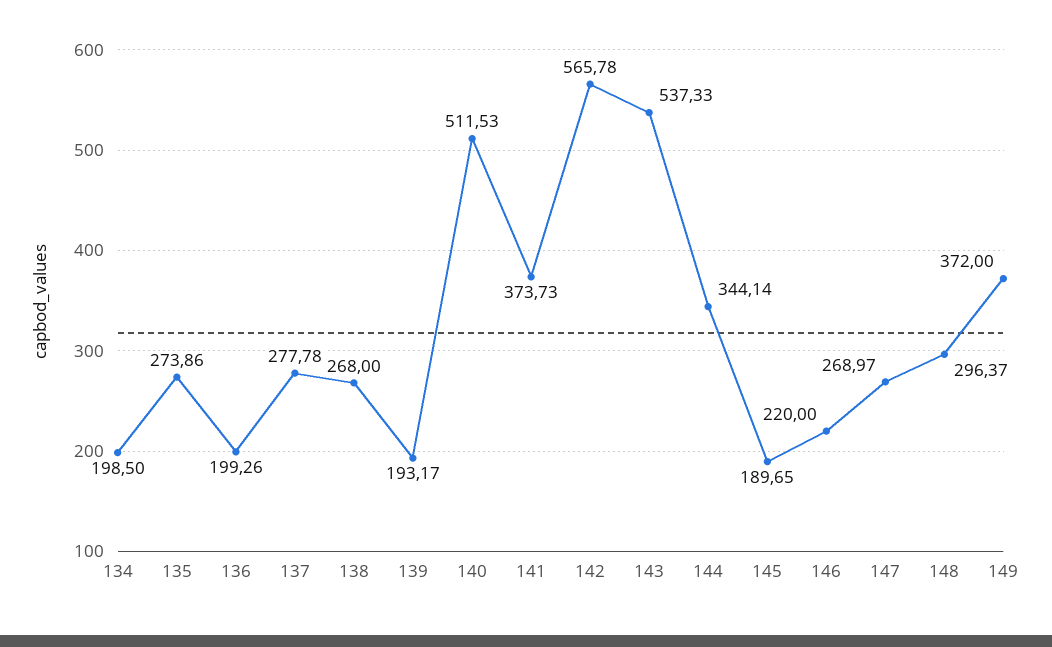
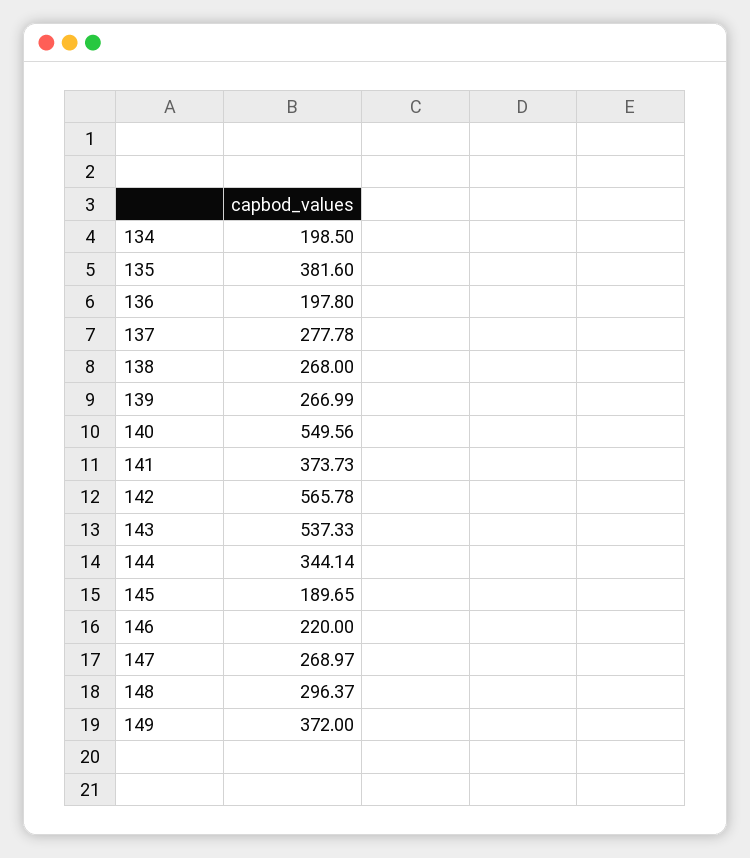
135: 273.86 -> 381.6
136: 199.26 -> 197.8
139: 193.17 -> 266.99
140: 511.53 -> 549.56

